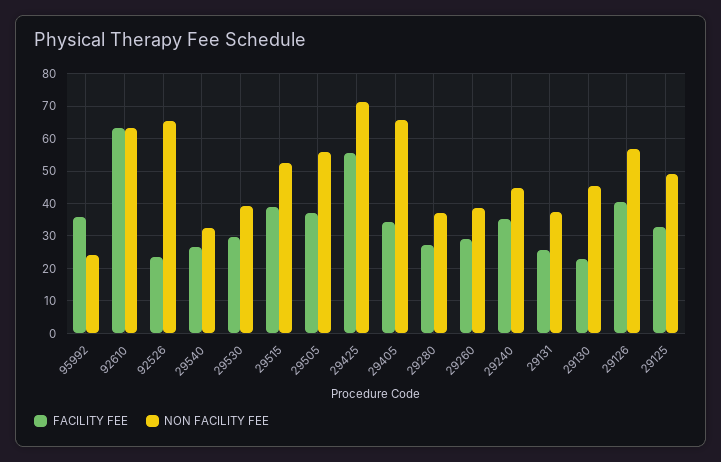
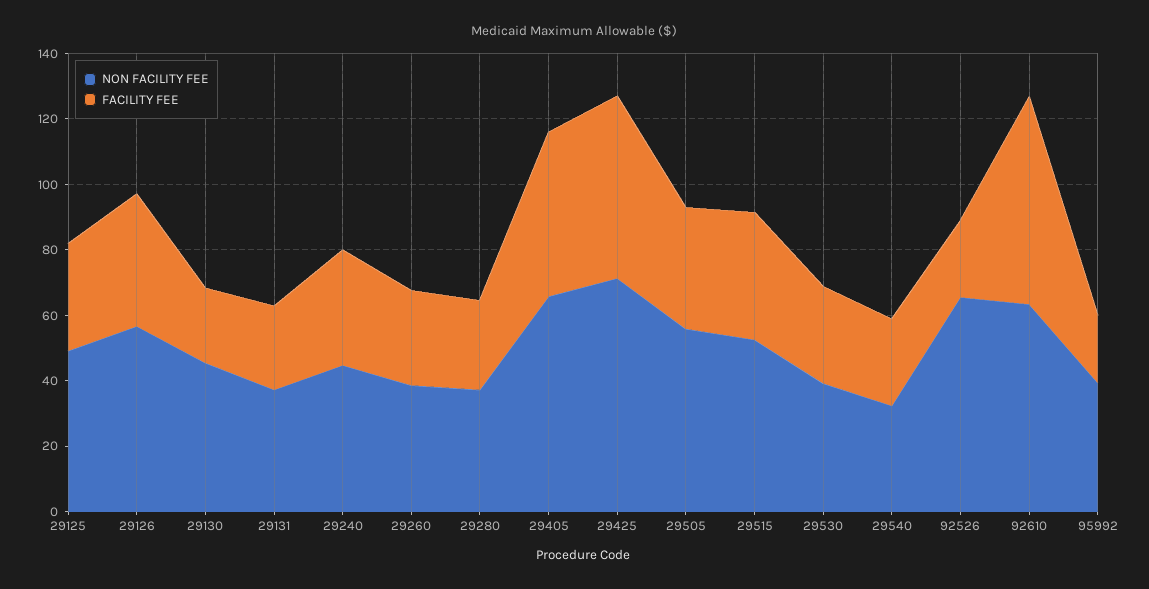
FACILITY FEE, 95992: 36 -> 20
NON FACILITY FEE, 95992: 24 -> 40
FACILITY FEE, 29405: 34 -> 50

